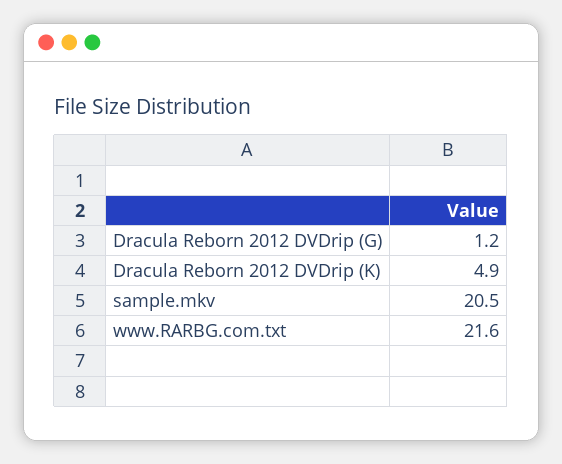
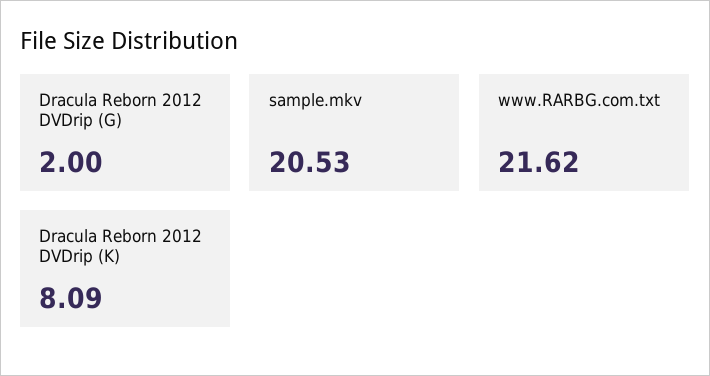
Dracula Reborn 2012 DVDrip (G): 1.2 -> 2
Dracula Reborn 2012 DVDrip (K): 4.9 -> 8.09

